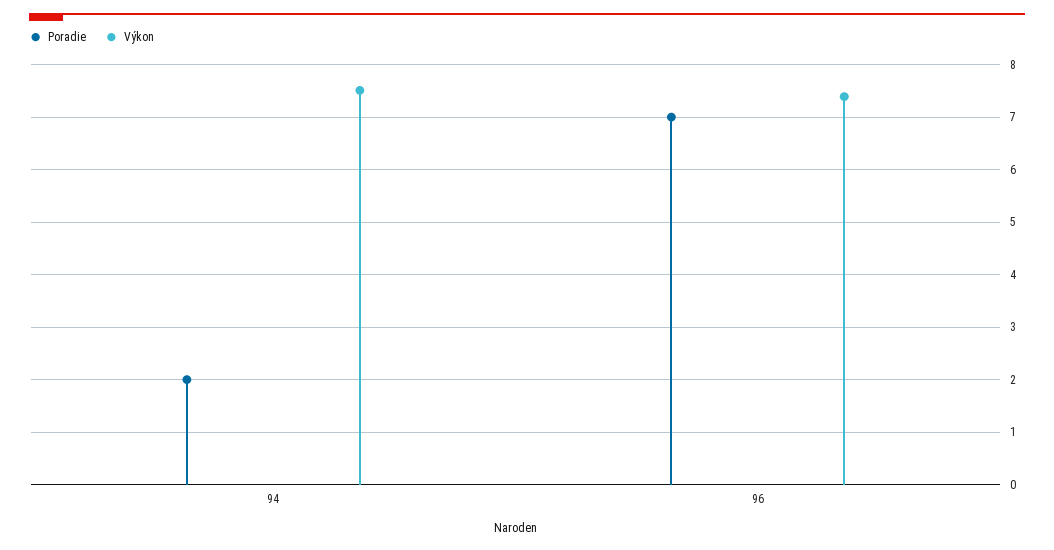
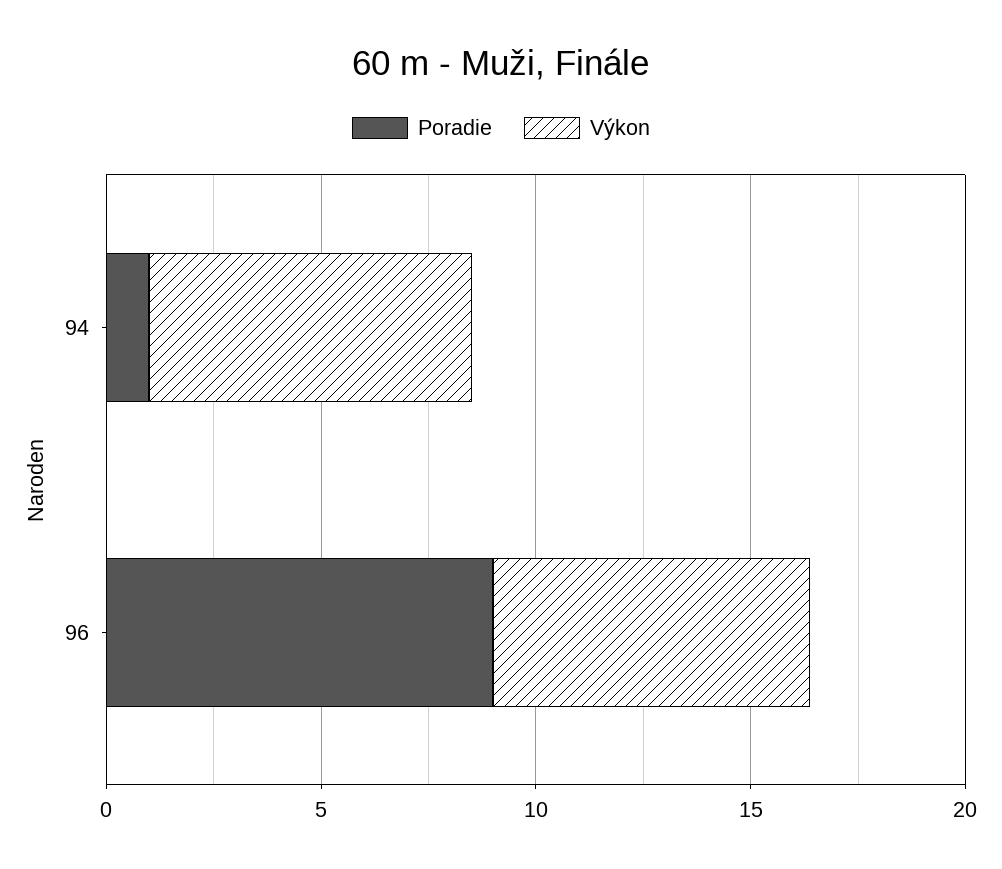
Poradie, 94: 2 -> 1
Poradie, 96: 7 -> 9

